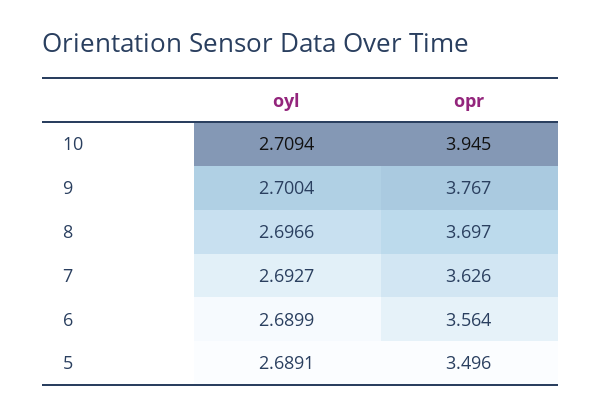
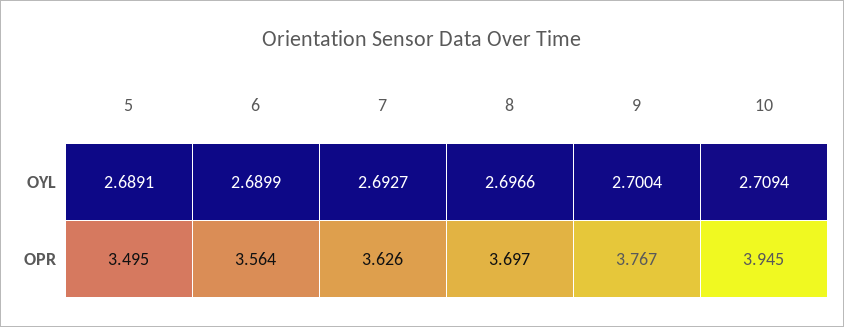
opr, 5: 3.496 -> 3.495

